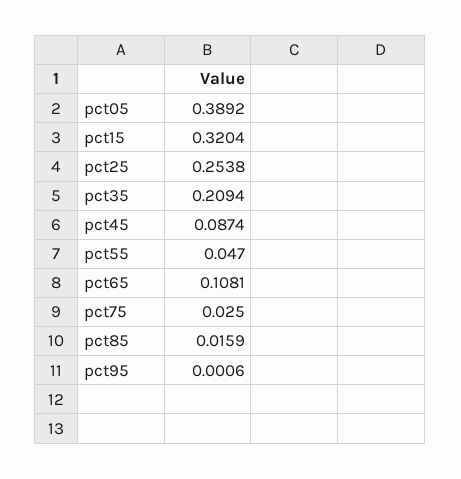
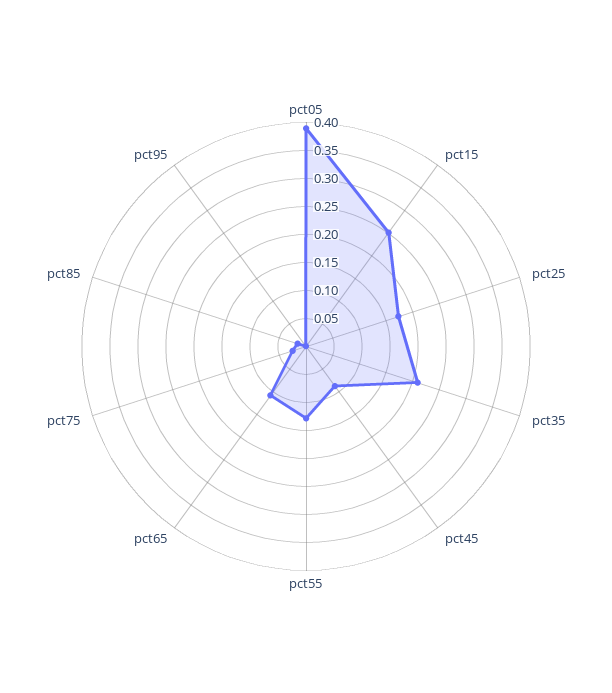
pct15: 0.3204 -> 0.25
pct25: 0.2538 -> 0.175
pct55: 0.047 -> 0.125

